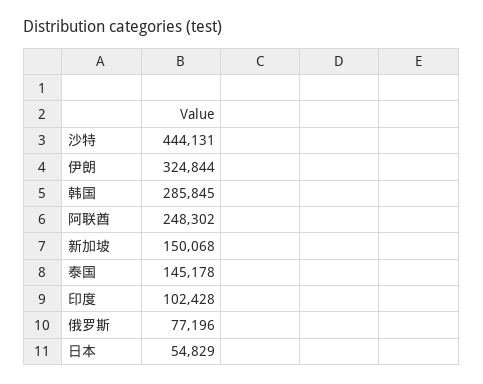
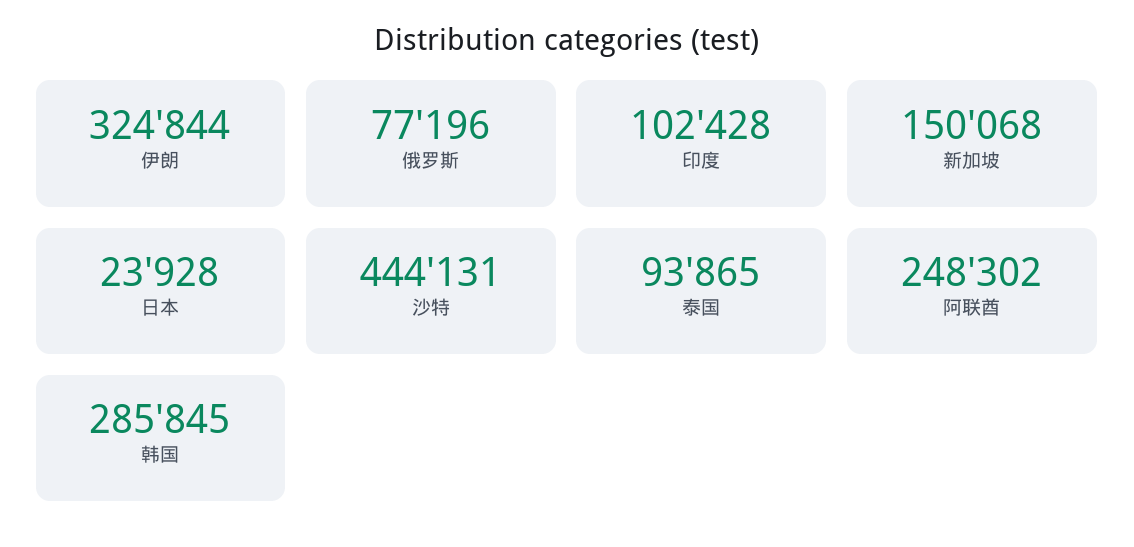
泰国: 145178 -> 93865
日本: 54829 -> 23928

